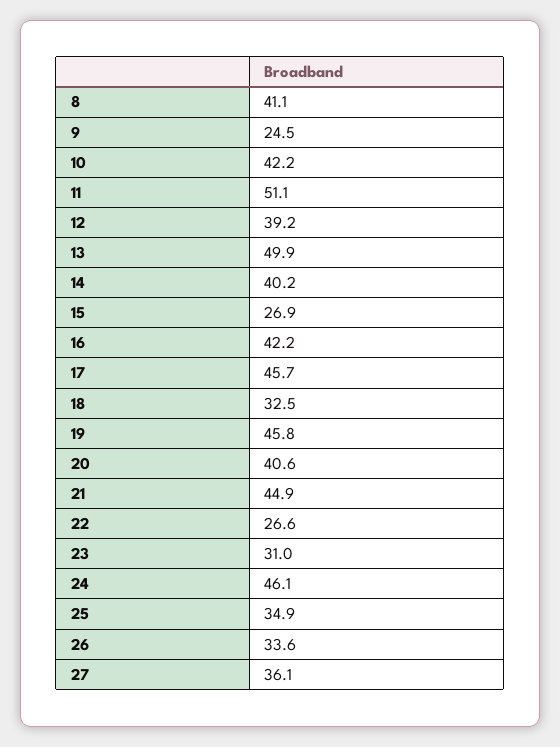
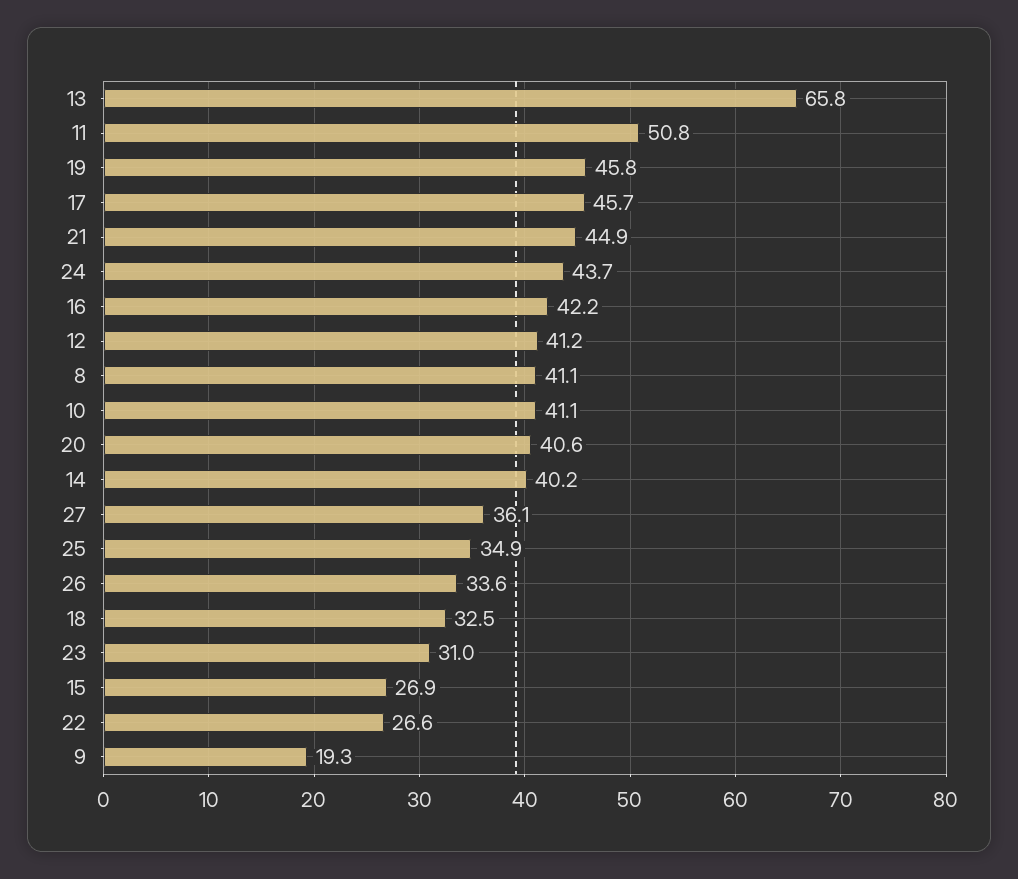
9: 24.5 -> 19.3
10: 42.2 -> 41.1
11: 51.1 -> 50.8
12: 39.2 -> 41.2
13: 49.9 -> 65.8
24: 46.1 -> 43.7

